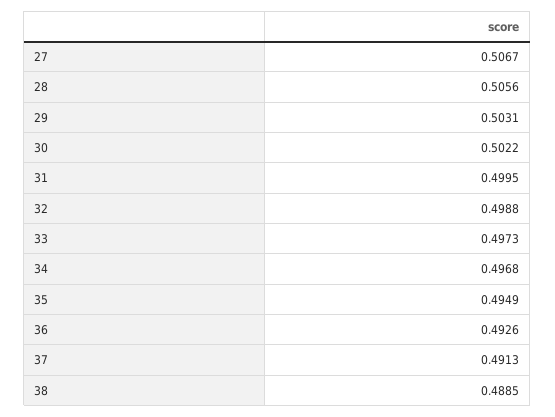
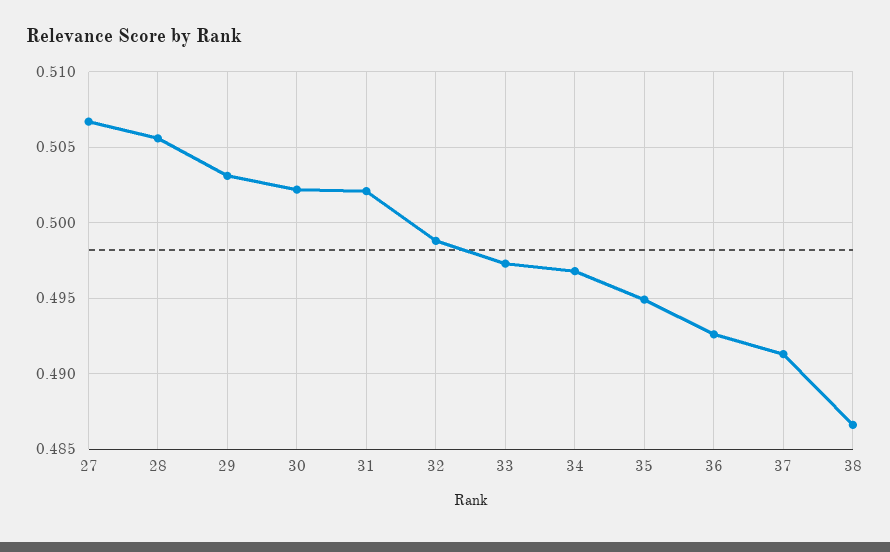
31: 0.4995 -> 0.502
38: 0.4885 -> 0.4865

